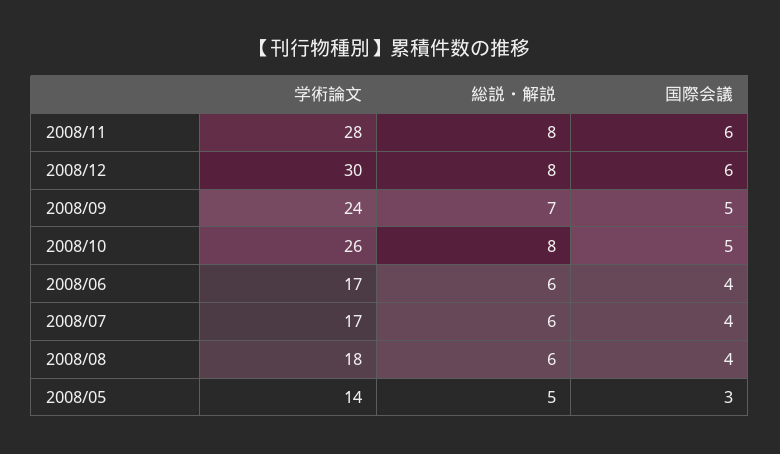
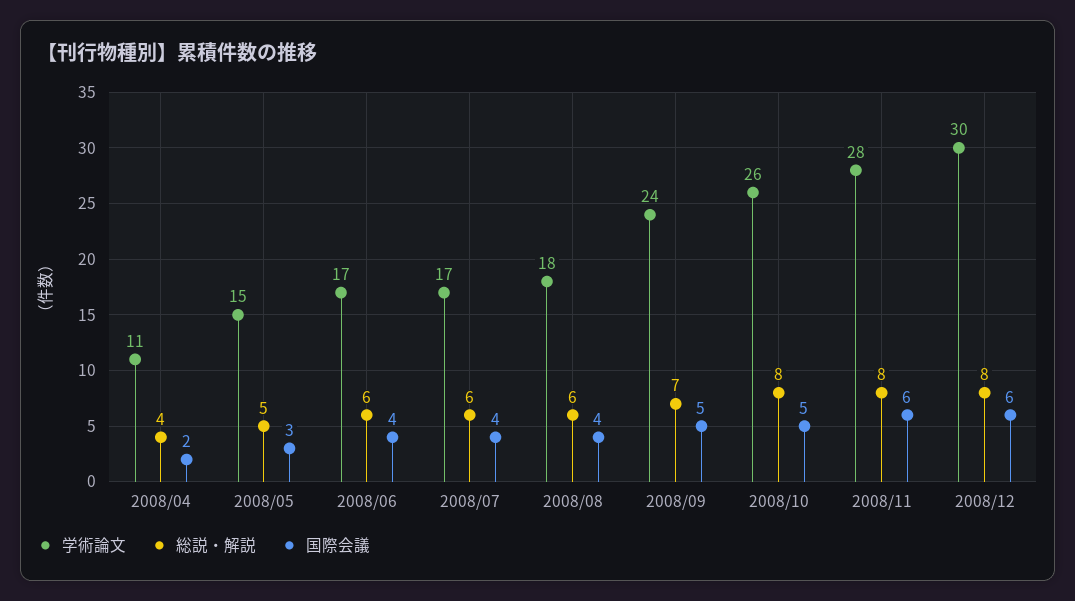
学術論文, 2008/05: 14 -> 15
学術論文, 2008/04: none -> 11
総説・解説, 2008/04: none -> 4
国際会議, 2008/04: none -> 2

